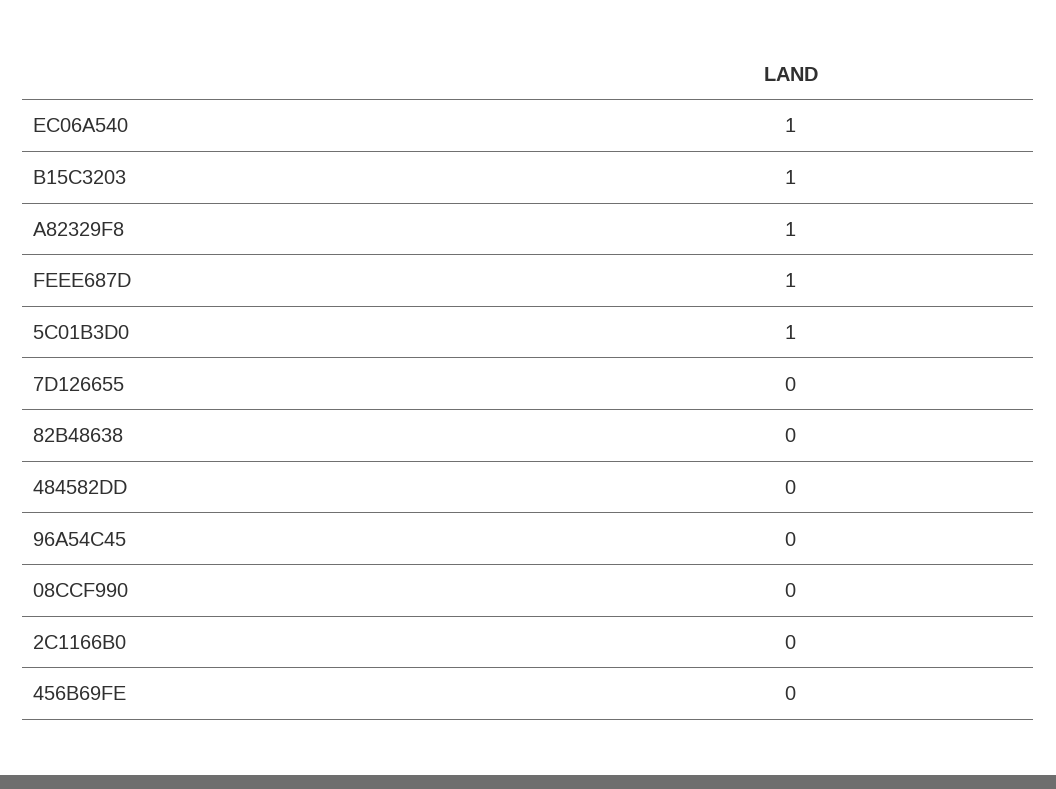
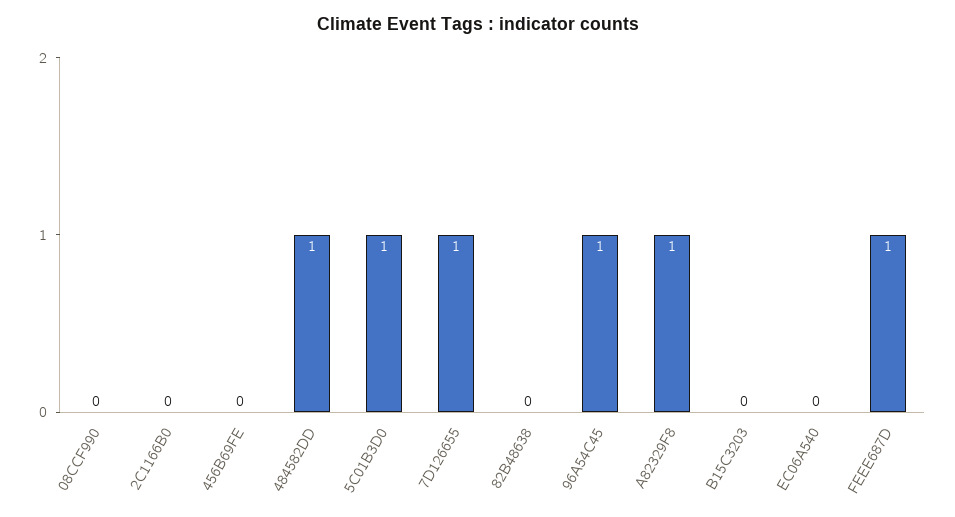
EC06A540: 1 -> 0
B15C3203: 1 -> 0
7D126655: 0 -> 1
484582DD: 0 -> 1
96A54C45: 0 -> 1

